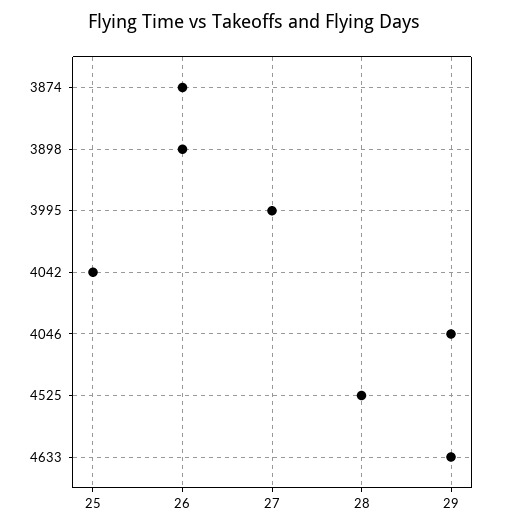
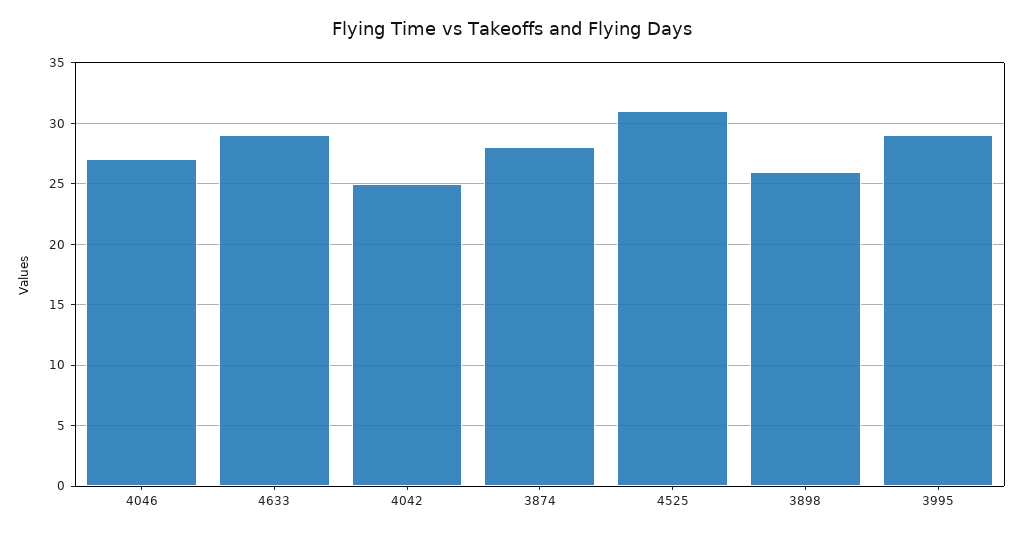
3874: 26 -> 28
3995: 27 -> 29
4046: 29 -> 27
4525: 28 -> 31

